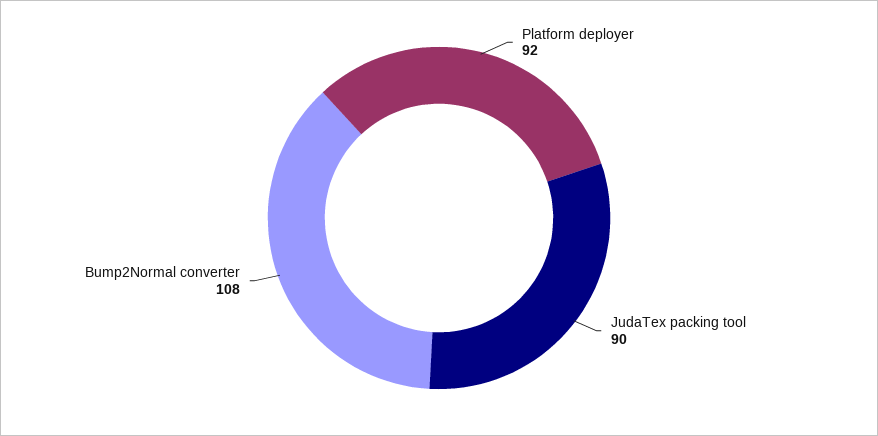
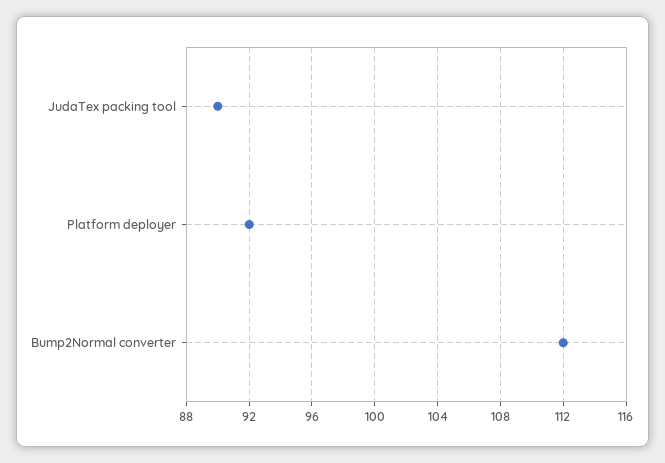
Bump2Normal converter: 108 -> 112

